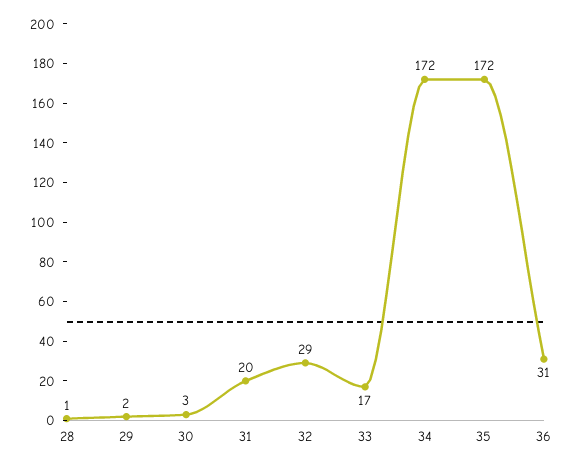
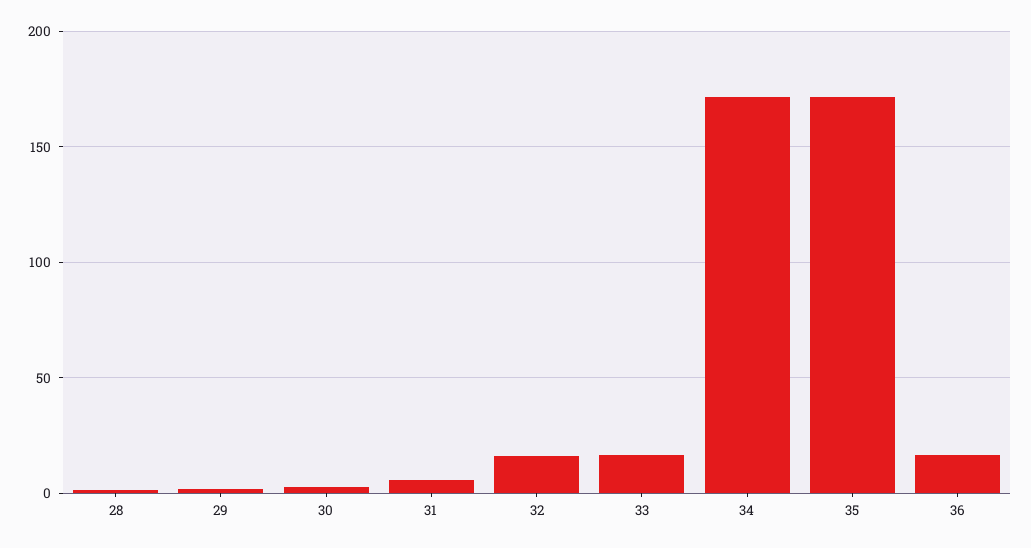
31: 20 -> 5
32: 29 -> 15
36: 31 -> 15

